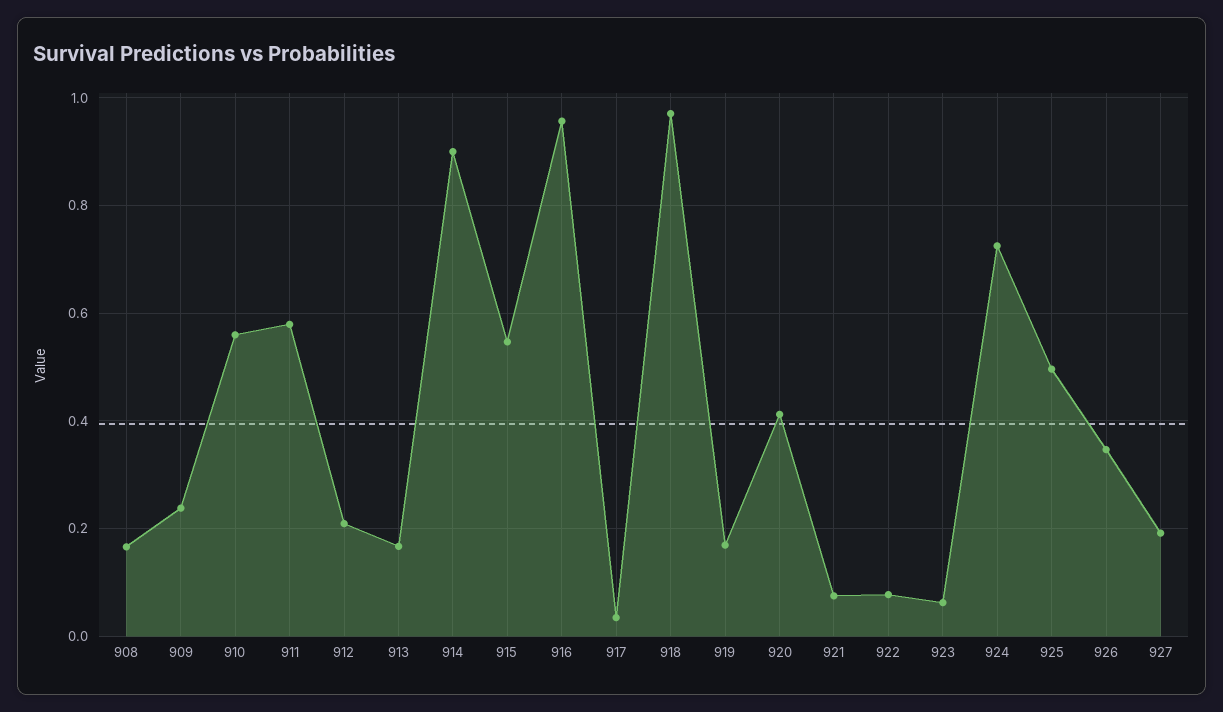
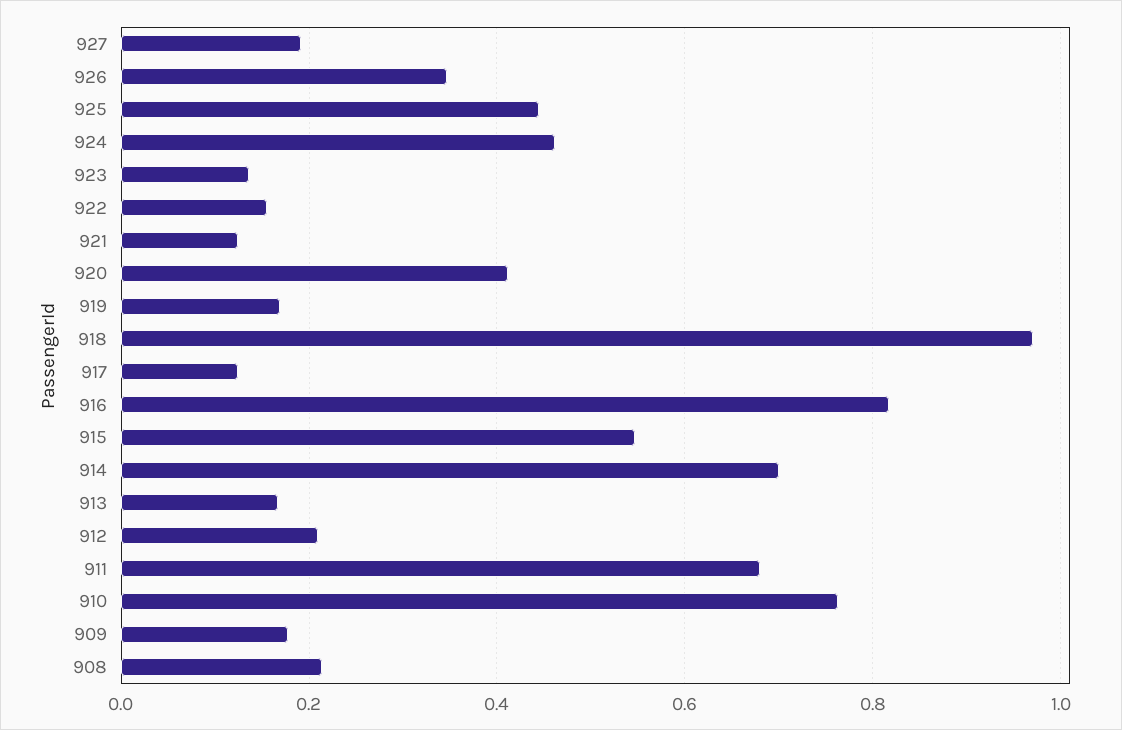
908: 0.16 -> 0.22
909: 0.24 -> 0.18
910: 0.56 -> 0.76
911: 0.58 -> 0.68
914: 0.9 -> 0.7
916: 0.96 -> 0.82
917: 0.04 -> 0.12
921: 0.08 -> 0.12
922: 0.08 -> 0.16
923: 0.06 -> 0.14
924: 0.72 -> 0.46
925: 0.5 -> 0.44

